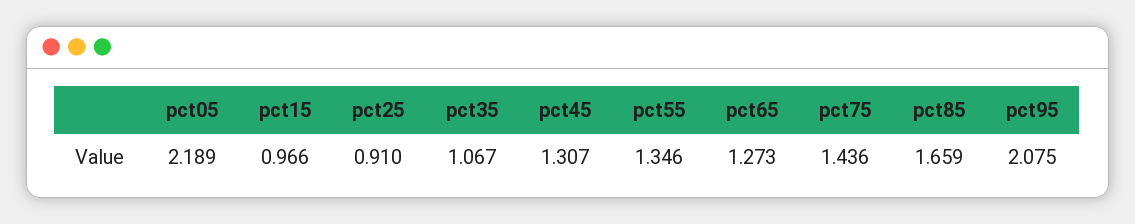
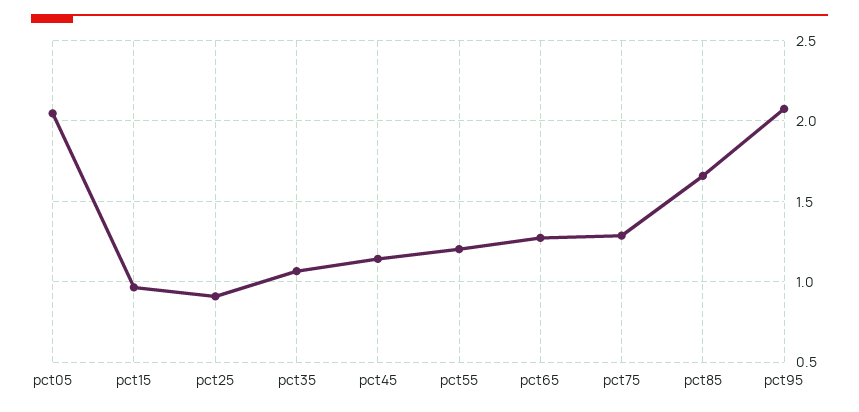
pct05: 2.189 -> 2.05
pct45: 1.307 -> 1.15
pct55: 1.346 -> 1.2
pct75: 1.436 -> 1.3

